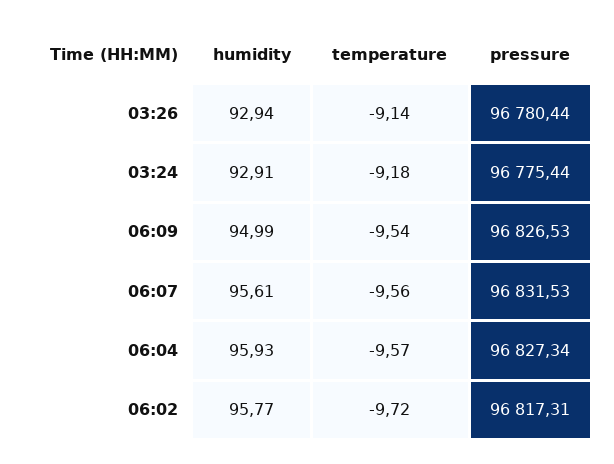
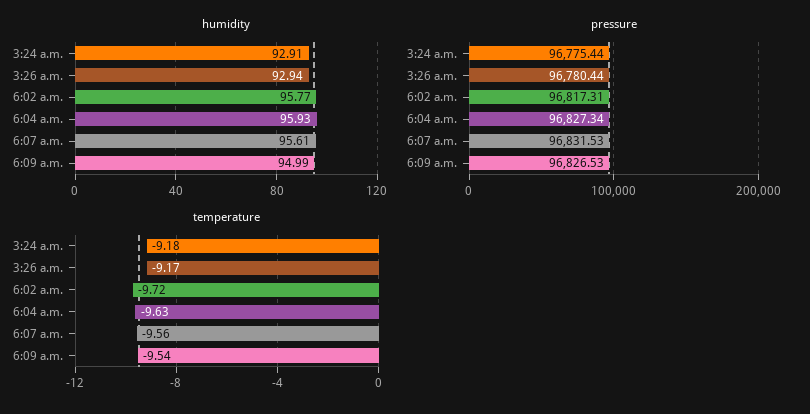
temperature, 03:26: -9.14 -> -9.17
temperature, 06:04: -9.57 -> -9.63

